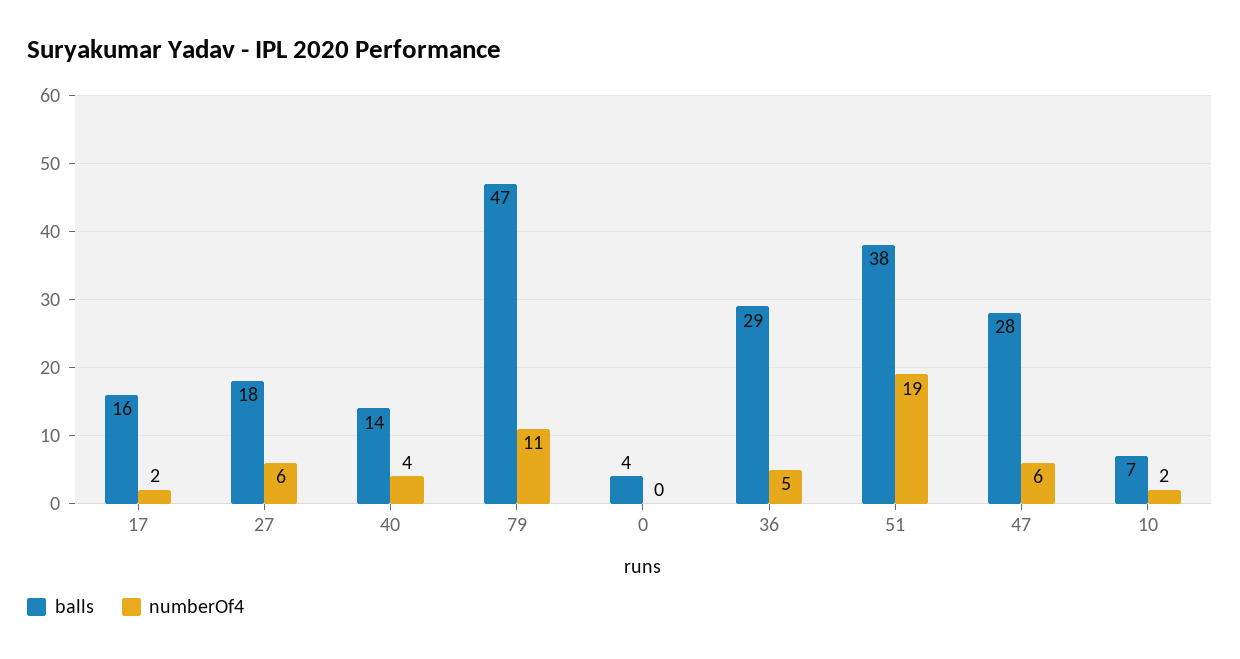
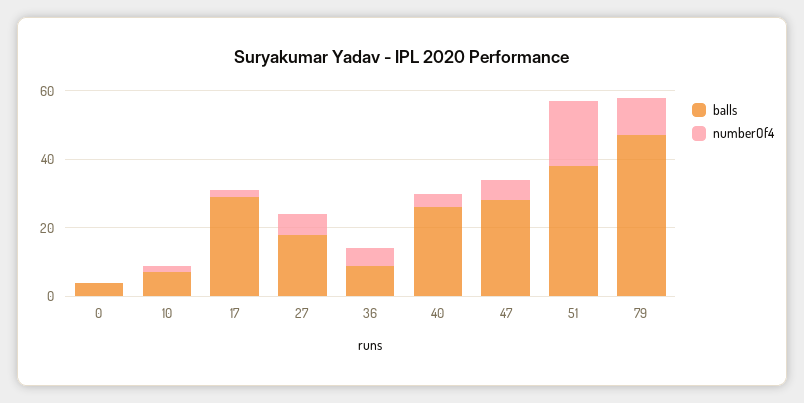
balls, 17: 16 -> 30
balls, 40: 14 -> 25
balls, 36: 29 -> 10

